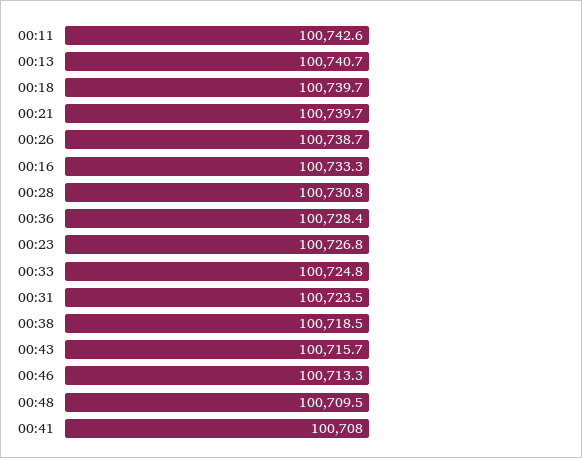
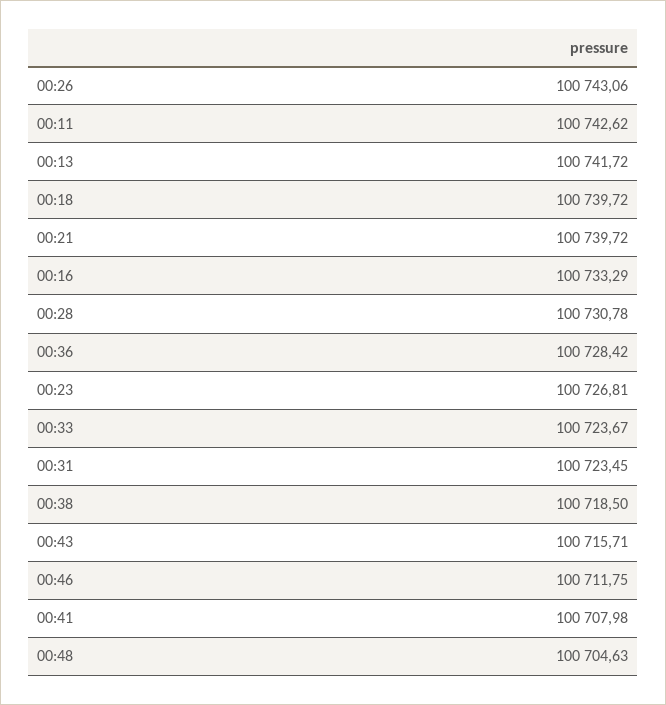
00:13: 100740.7 -> 100741.72
00:26: 100738.7 -> 100743.06
00:33: 100724.8 -> 100723.67
00:46: 100713.3 -> 100711.75
00:48: 100709.5 -> 100704.63

